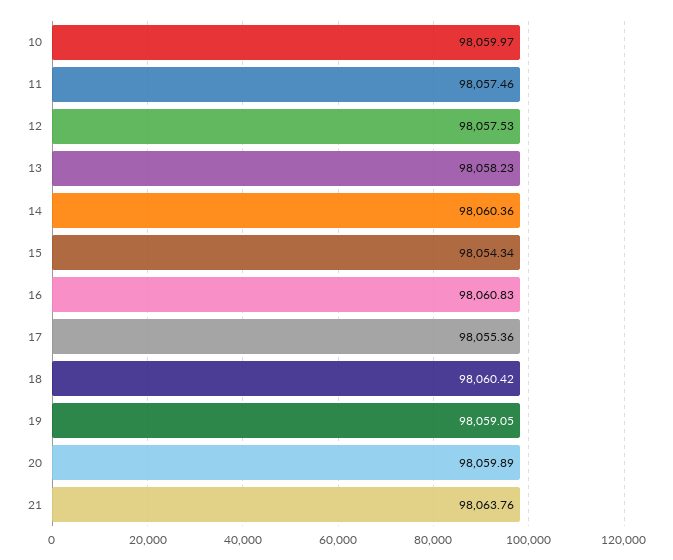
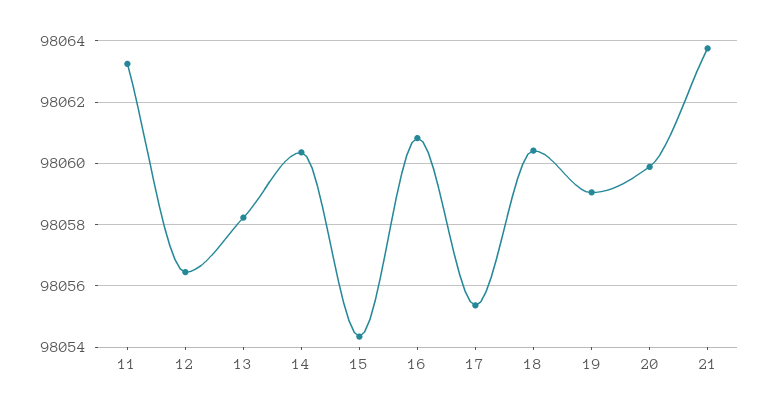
10: 98059.97 -> none
11: 98057.46 -> 98063.2
12: 98057.53 -> 98056.4

